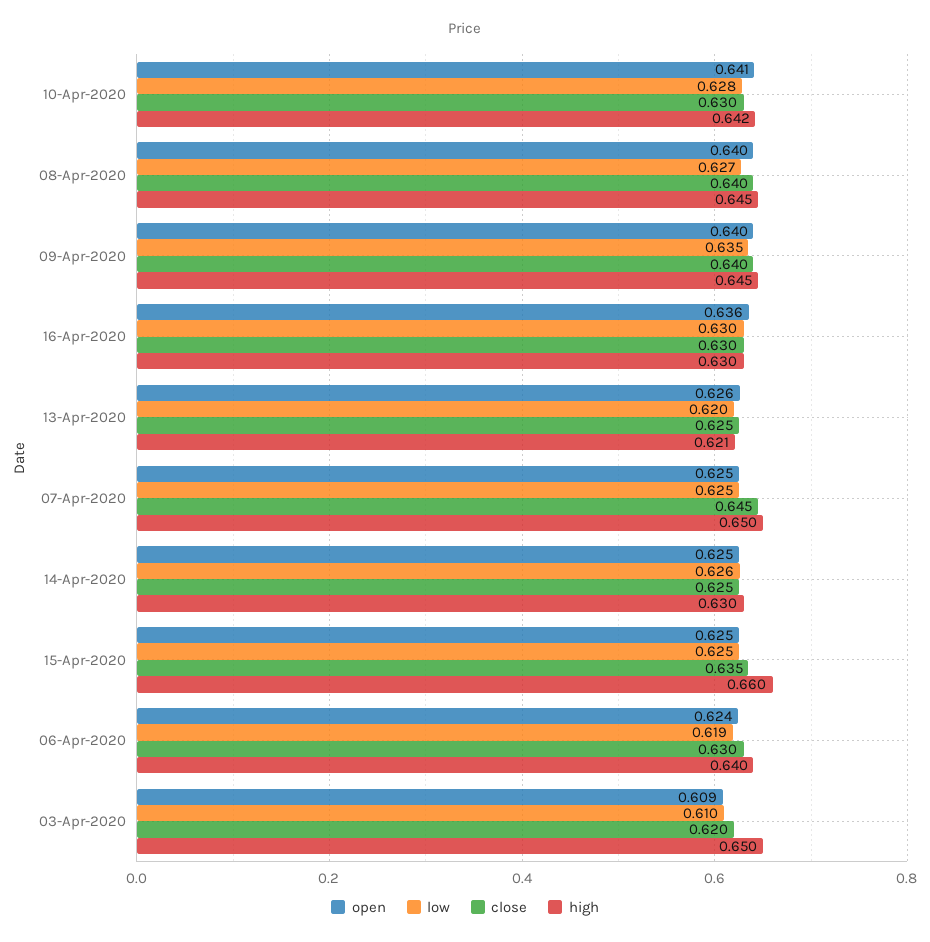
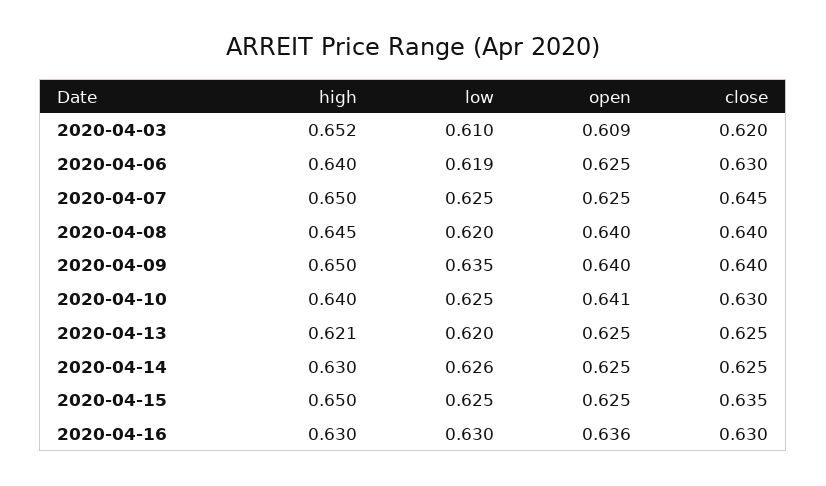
low, 10-Apr-2020: 0.628 -> 0.625
high, 10-Apr-2020: 0.642 -> 0.64
low, 08-Apr-2020: 0.627 -> 0.62
high, 09-Apr-2020: 0.645 -> 0.65
open, 13-Apr-2020: 0.626 -> 0.625
high, 15-Apr-2020: 0.66 -> 0.65
open, 06-Apr-2020: 0.624 -> 0.625
high, 03-Apr-2020: 0.65 -> 0.652

